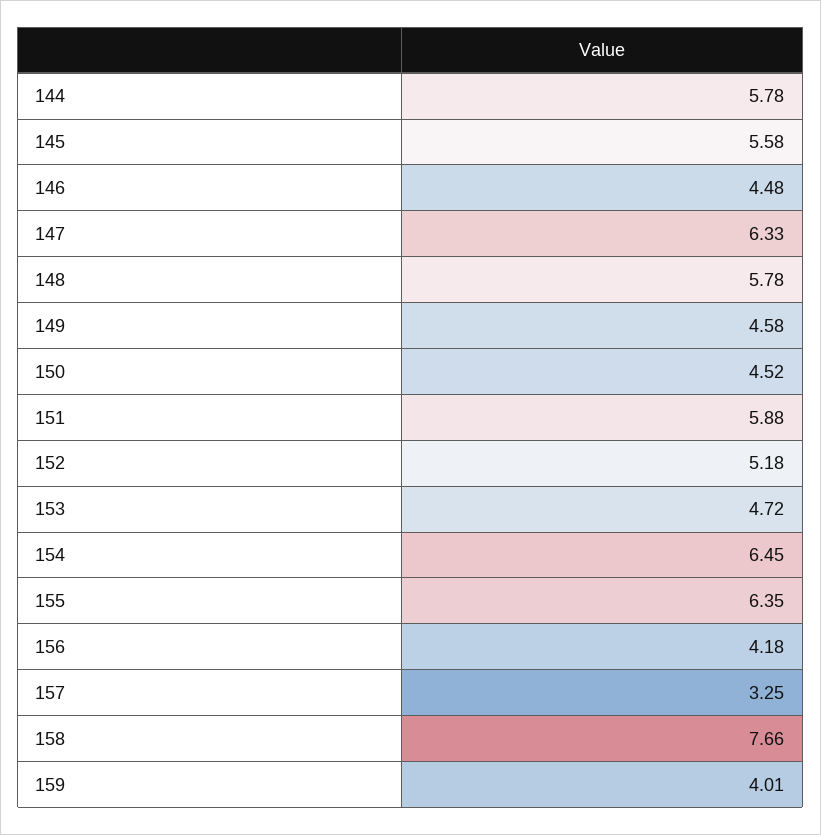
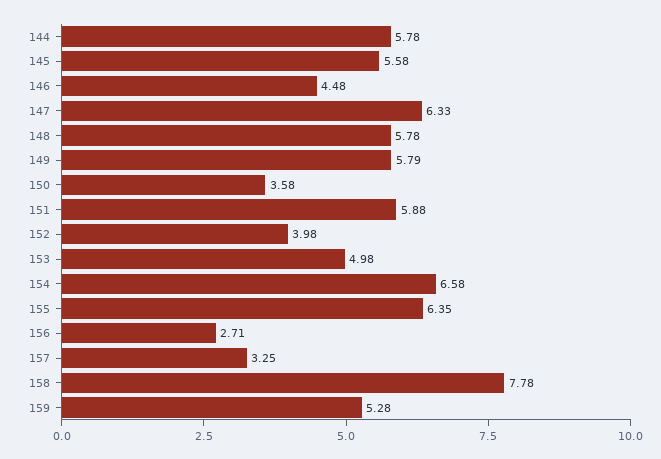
149: 4.58 -> 5.79
150: 4.52 -> 3.58
152: 5.18 -> 3.98
153: 4.72 -> 4.98
154: 6.45 -> 6.58
156: 4.18 -> 2.71
158: 7.66 -> 7.78
159: 4.01 -> 5.28

